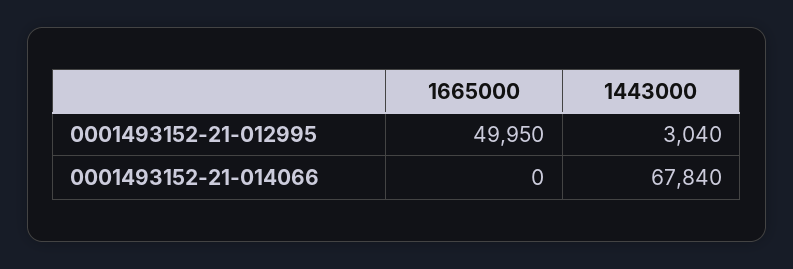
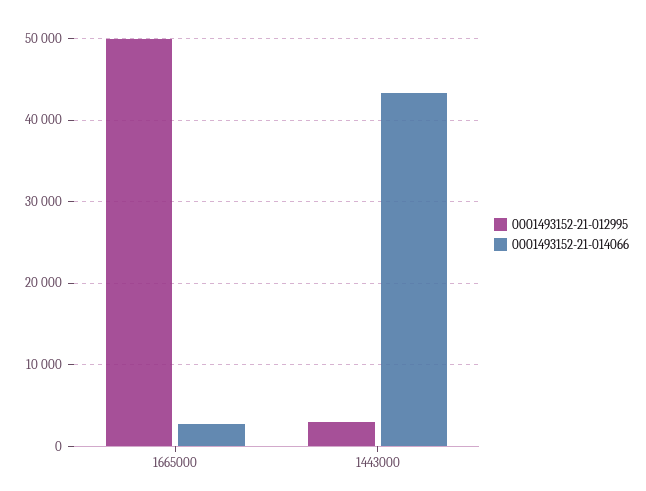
0001493152-21-014066, 1665000: 0 -> 3000
0001493152-21-014066, 1443000: 67840 -> 43000

